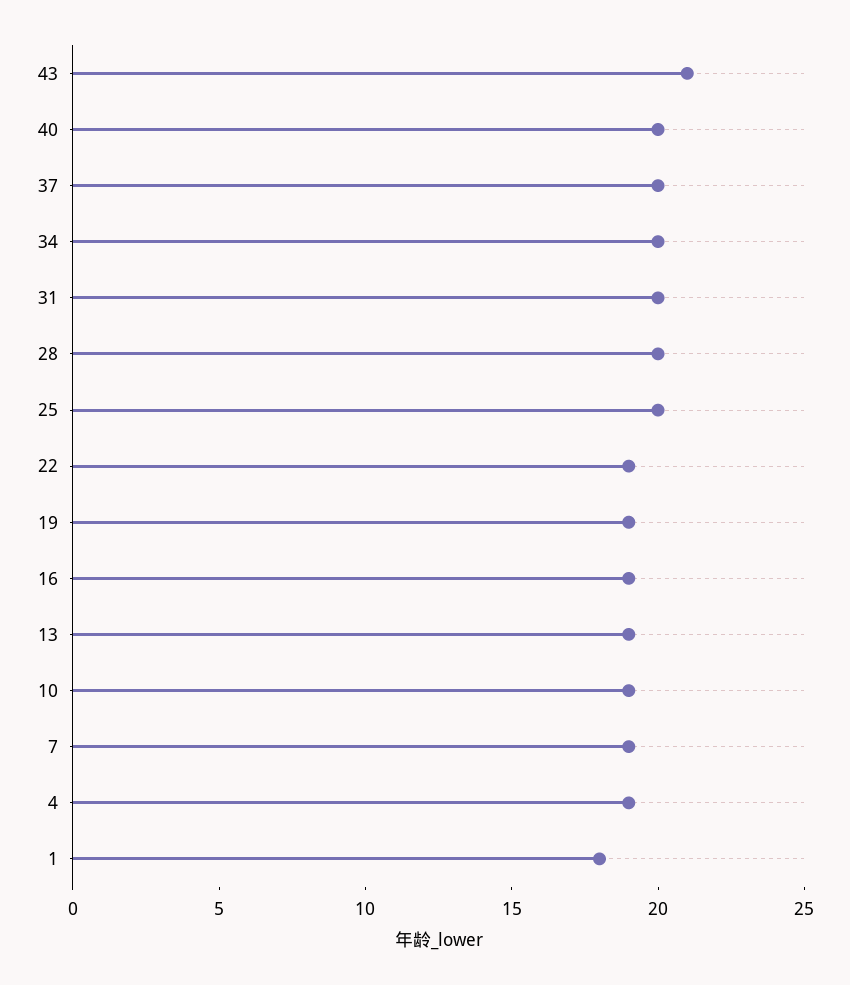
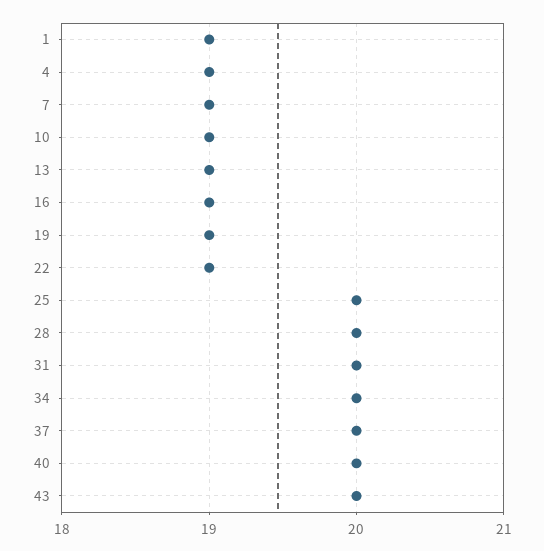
43: 21 -> 20
1: 18 -> 19

